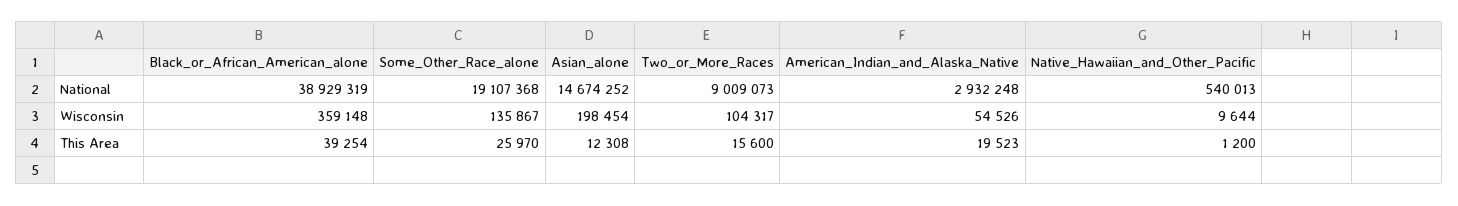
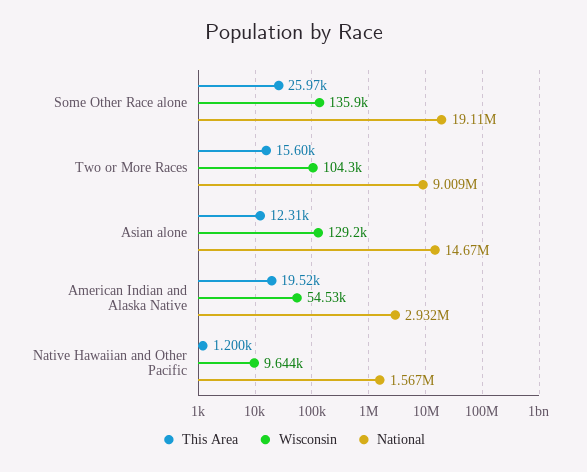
National, Black_or_African_American_alone: 38929319 -> none
National, Native_Hawaiian_and_Other_Pacific: 540013 -> 1567000
Wisconsin, Black_or_African_American_alone: 359148 -> none
Wisconsin, Asian_alone: 198454 -> 129200
This Area, Black_or_African_American_alone: 39254 -> none

